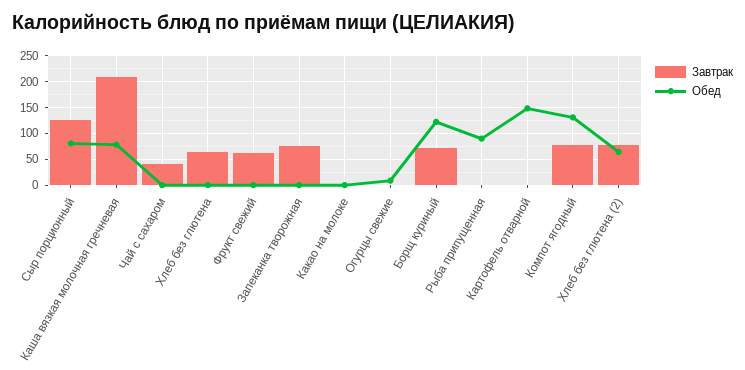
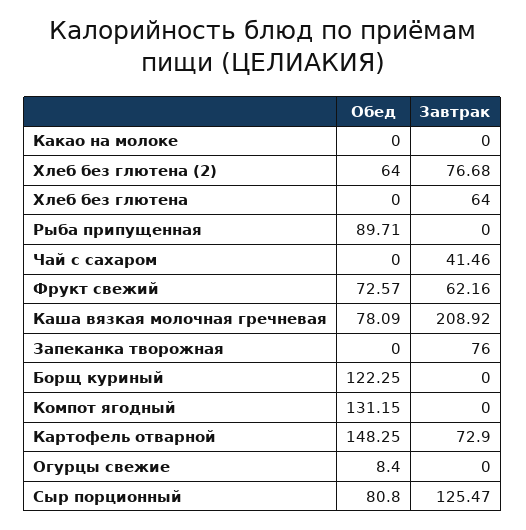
Обед, Фрукт свежий: 0 -> 72.57
Завтрак, Борщ куриный: 75 -> 0
Завтрак, Картофель отварной: 0 -> 72.9
Завтрак, Компот ягодный: 75 -> 0

